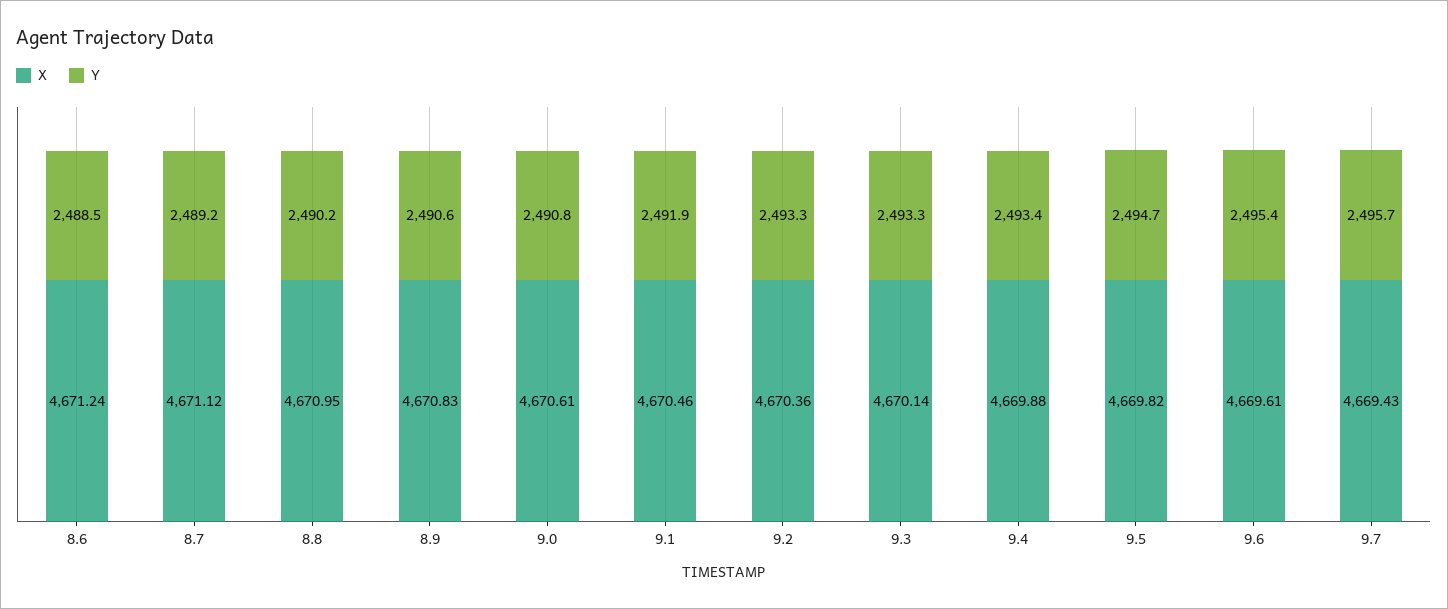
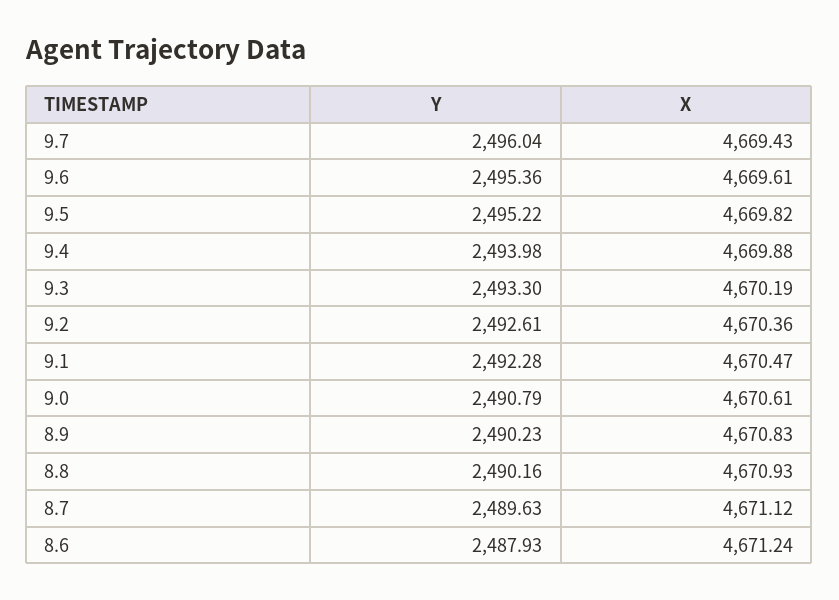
Y, 8.6: 2488.5 -> 2487.93
Y, 8.7: 2489.2 -> 2489.63
X, 8.8: 4670.95 -> 4670.93
Y, 8.9: 2490.6 -> 2490.23
X, 9.1: 4670.46 -> 4670.47
Y, 9.1: 2491.9 -> 2492.28
Y, 9.2: 2493.3 -> 2492.61
X, 9.3: 4670.14 -> 4670.19
Y, 9.4: 2493.4 -> 2493.98
Y, 9.5: 2494.7 -> 2495.22
Y, 9.7: 2495.7 -> 2496.04

